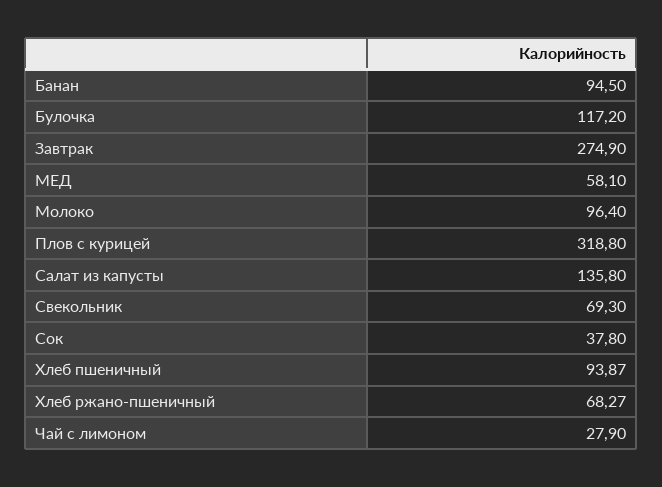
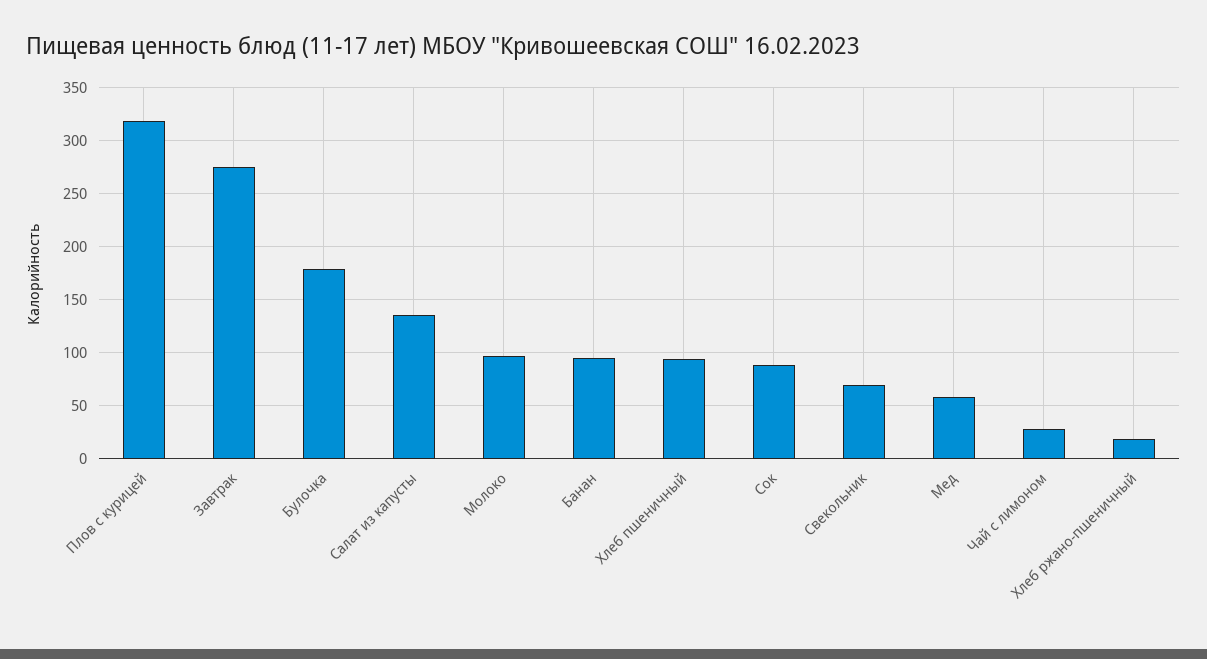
Булочка: 117.2 -> 180
Сок: 37.8 -> 90
Хлеб ржано-пшеничный: 68.27 -> 20

